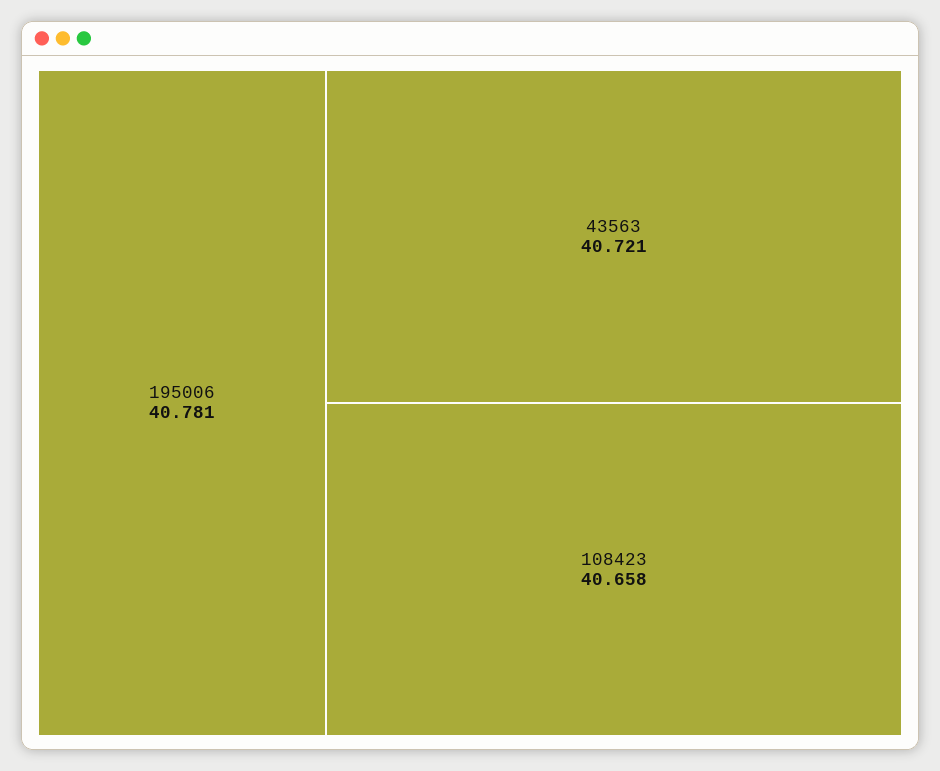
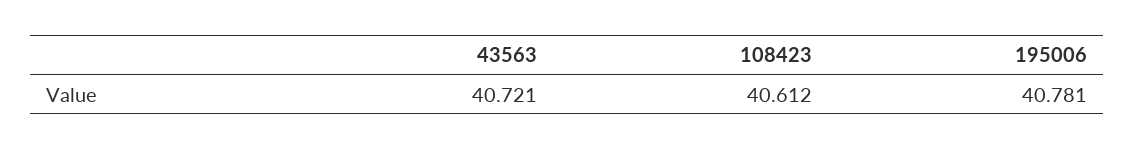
108423: 40.658 -> 40.612

